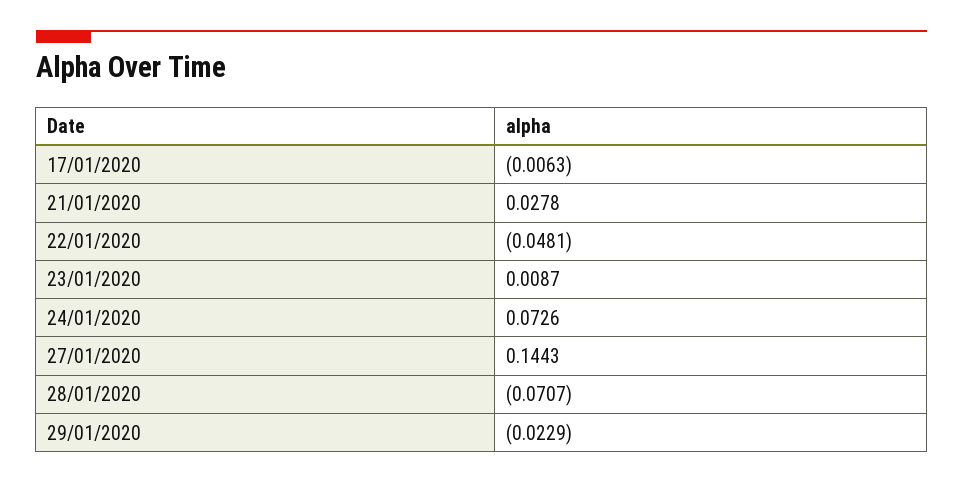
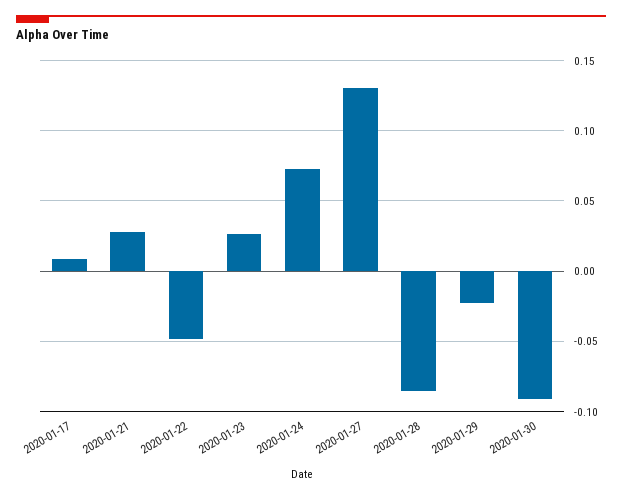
17/01/2020: -0.0063 -> 0.01
23/01/2020: 0.0087 -> 0.025
27/01/2020: 0.1443 -> 0.13
28/01/2020: -0.0707 -> -0.085
2020-01-30: none -> -0.09

